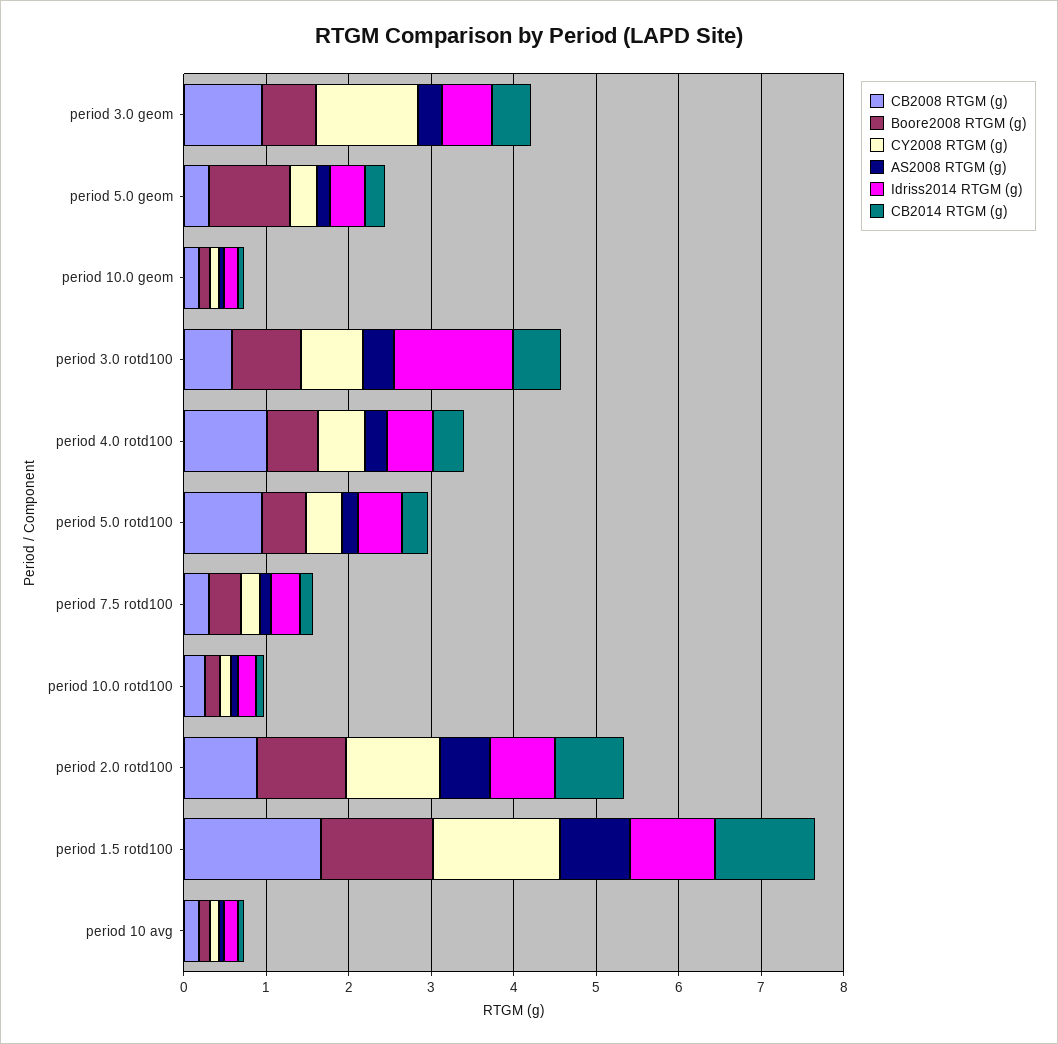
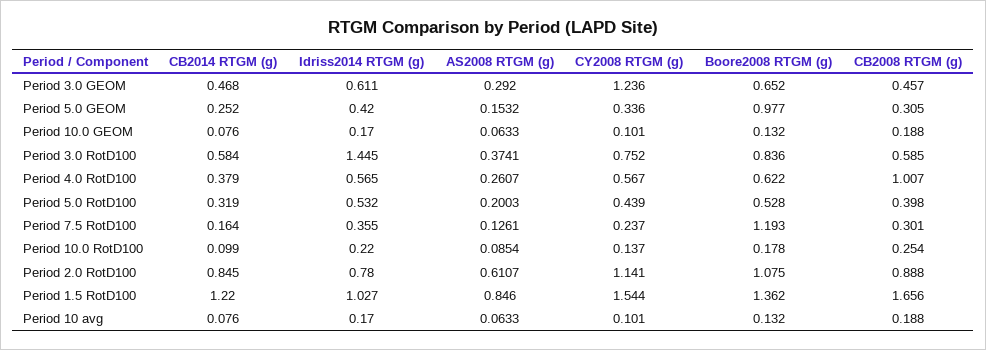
CB2008 RTGM (g), period 3.0 geom: 1 -> 0.457
CB2008 RTGM (g), period 5.0 rotd100: 1 -> 0.398
Boore2008 RTGM (g), period 7.5 rotd100: 0.4 -> 1.193

